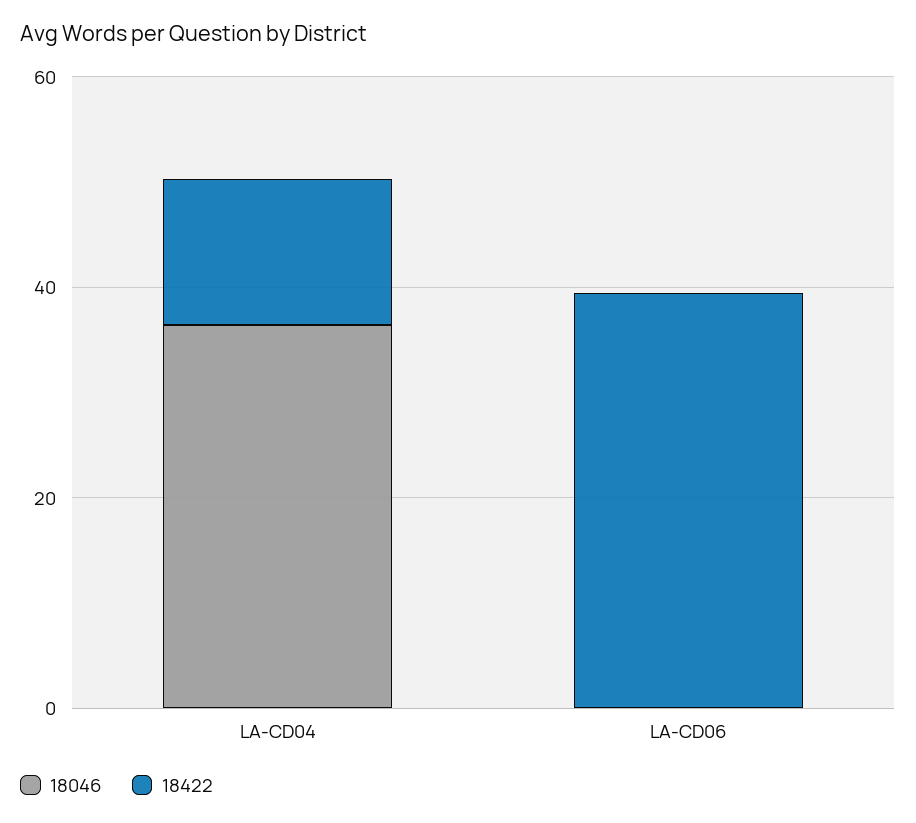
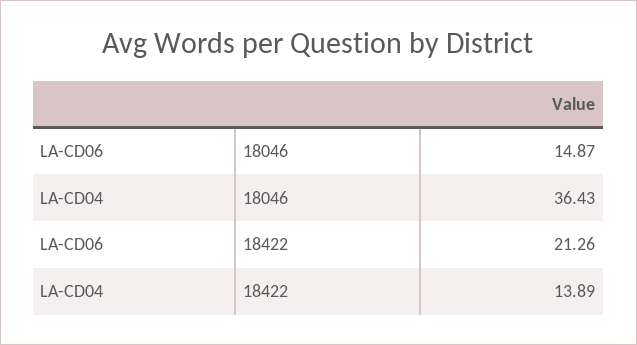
18046, LA-CD06: 0 -> 14.87
18422, LA-CD06: 40 -> 21.26

